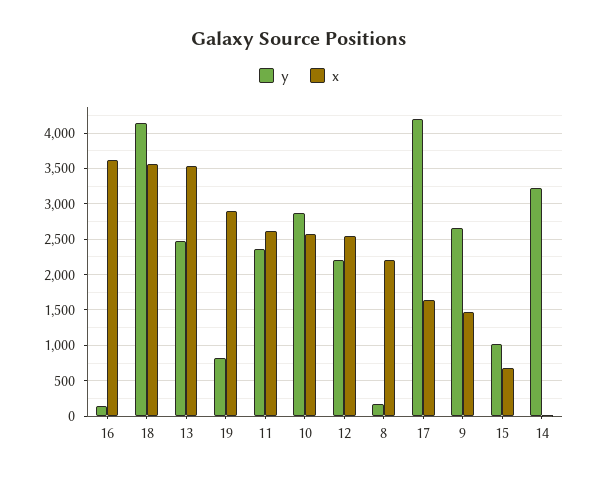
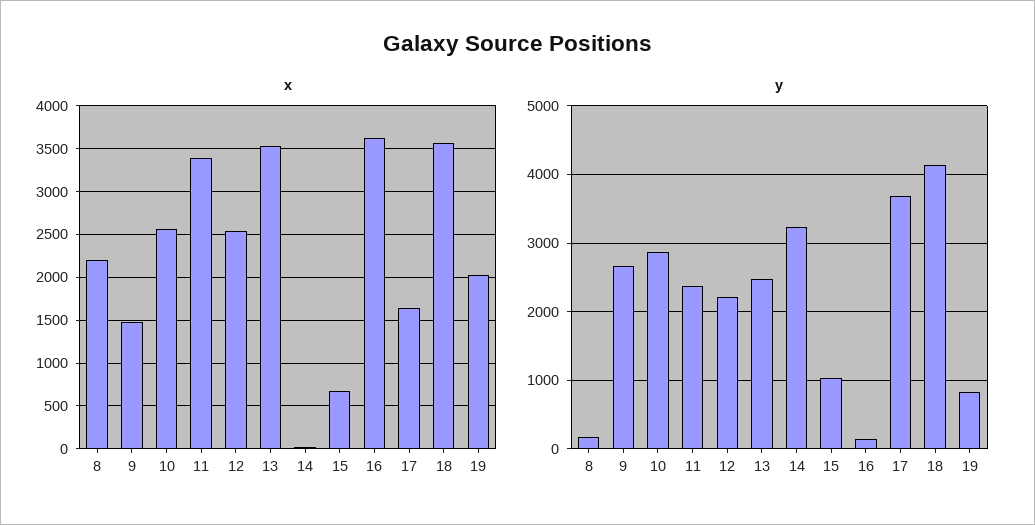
x, 19: 2900 -> 2000
x, 11: 2600 -> 3400
y, 17: 4200 -> 3700

